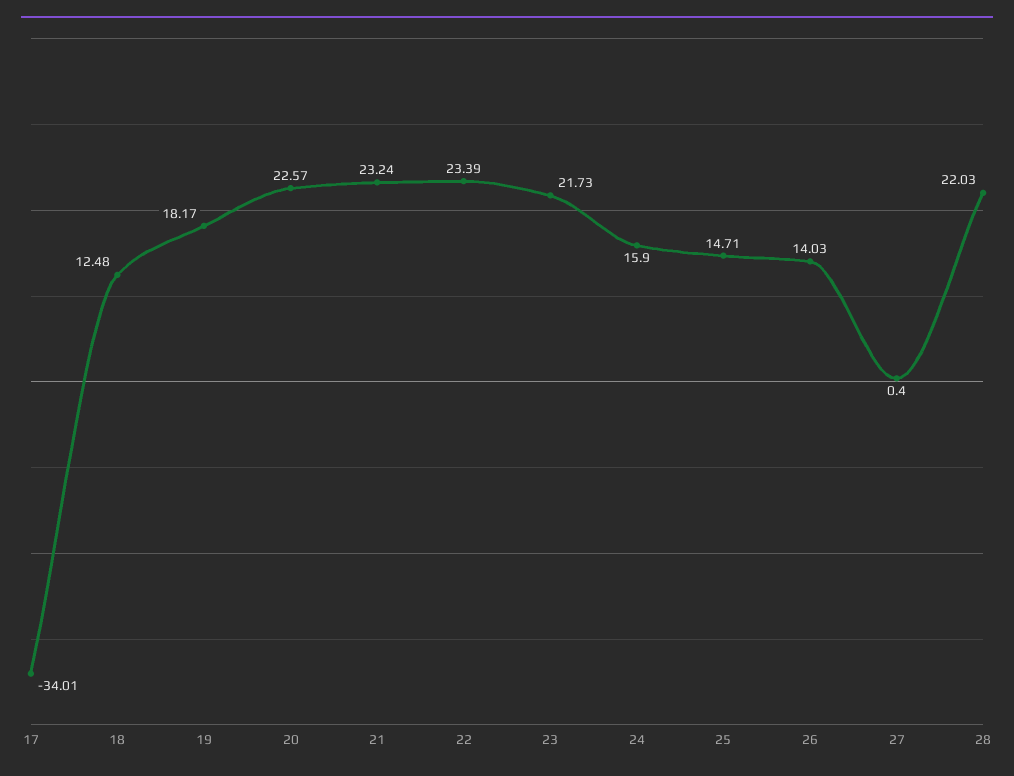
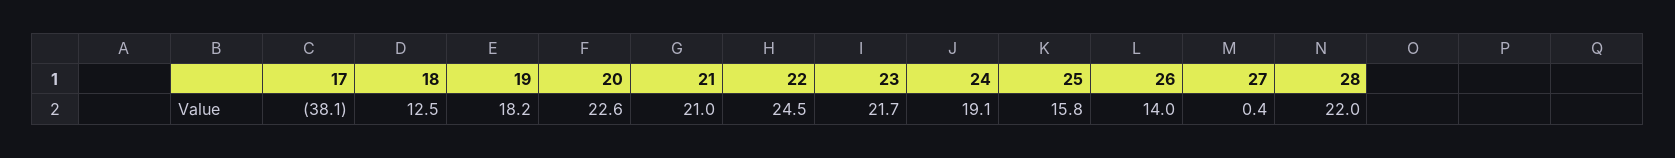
17: -34.01 -> -38.1
21: 23.24 -> 21
22: 23.39 -> 24.5
24: 15.9 -> 19.1
25: 14.71 -> 15.8

